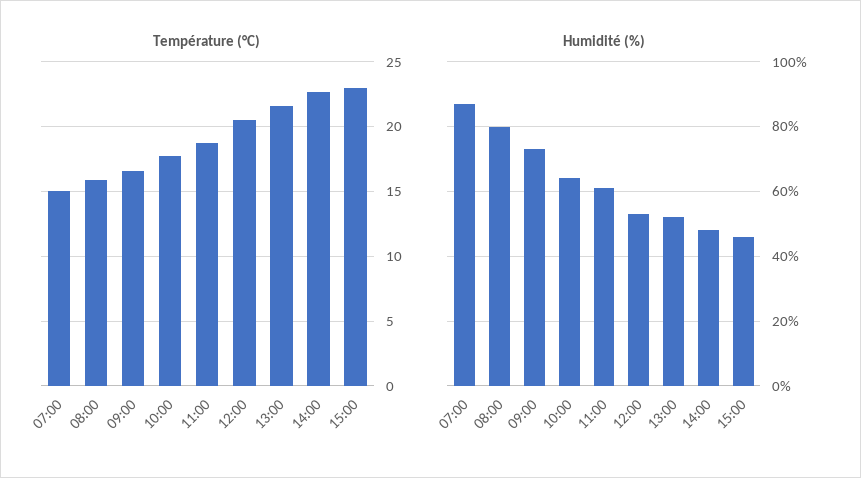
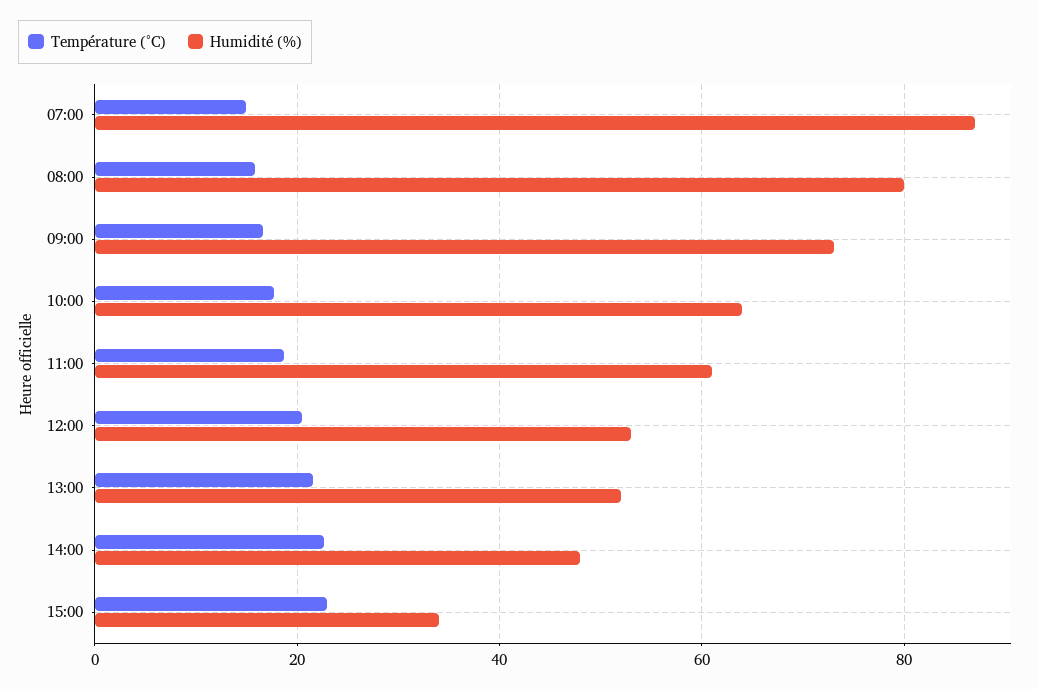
Humidité (%), 15:00: 45 -> 34

